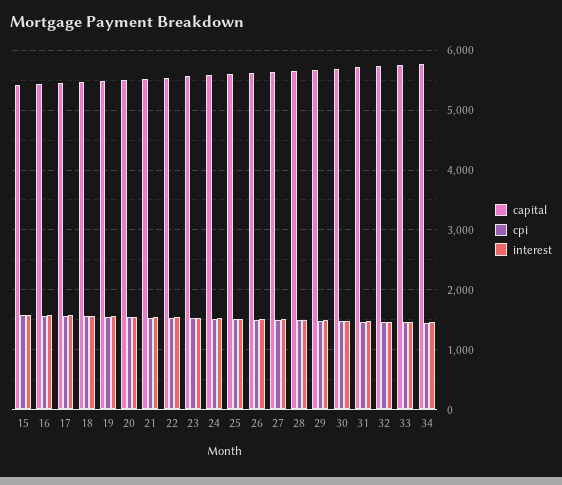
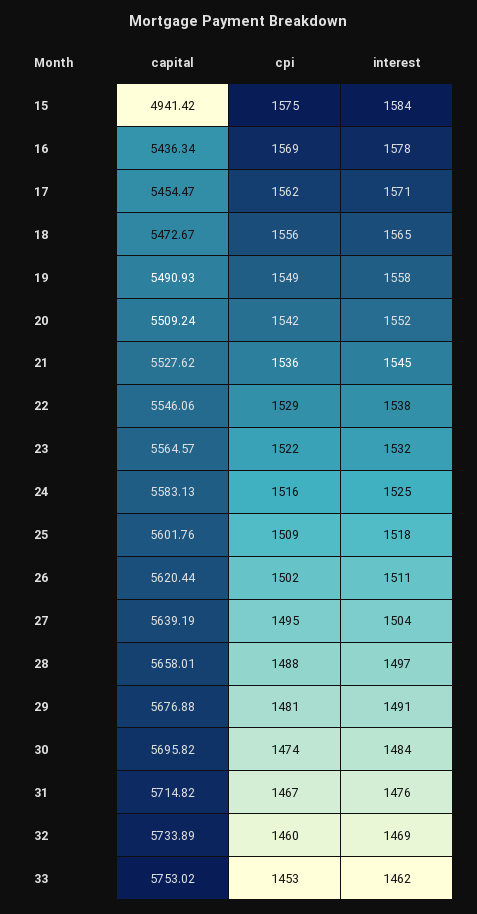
capital, 15: 5400 -> 4941.42
capital, 34: 5800 -> none
cpi, 34: 1400 -> none
interest, 34: 1400 -> none

